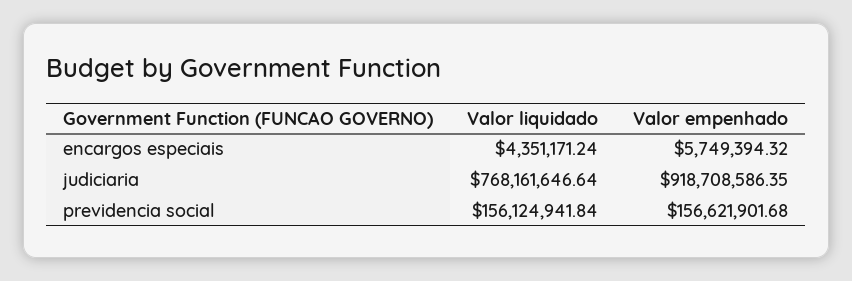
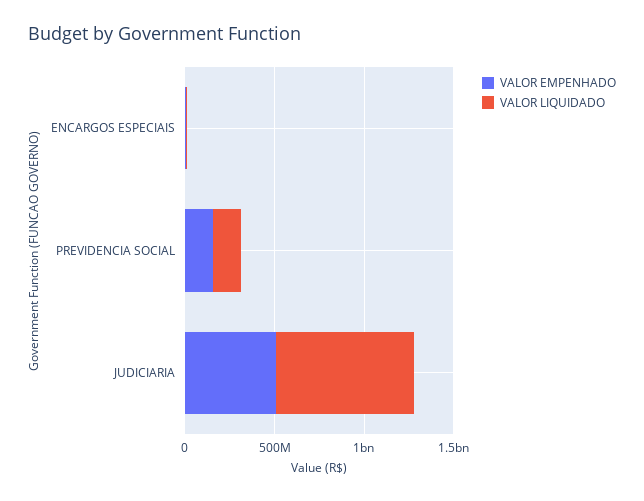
Valor empenhado, judiciaria: 918708586.35 -> 500000000

